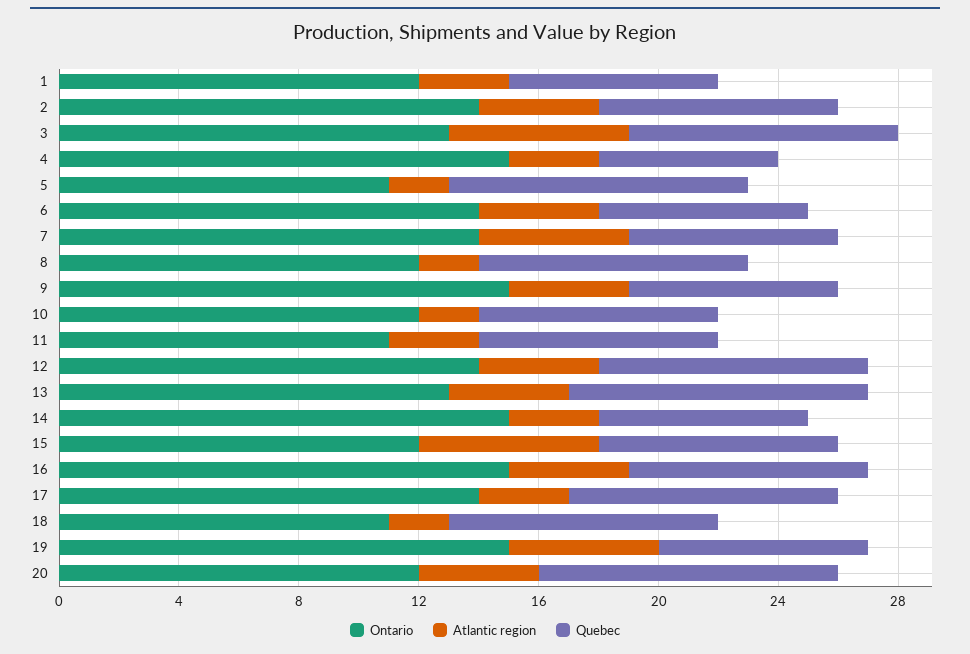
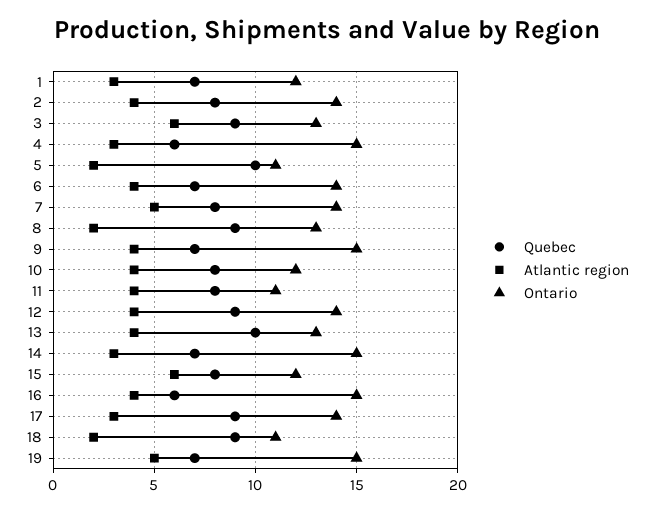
Quebec, 7: 7 -> 8
Ontario, 8: 12 -> 13
Atlantic region, 10: 2 -> 4
Atlantic region, 11: 3 -> 4
Quebec, 16: 8 -> 6
Ontario, 20: 12 -> none
Atlantic region, 20: 4 -> none
Quebec, 20: 10 -> none

